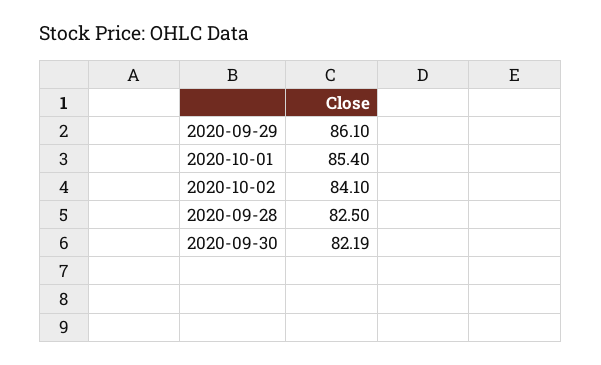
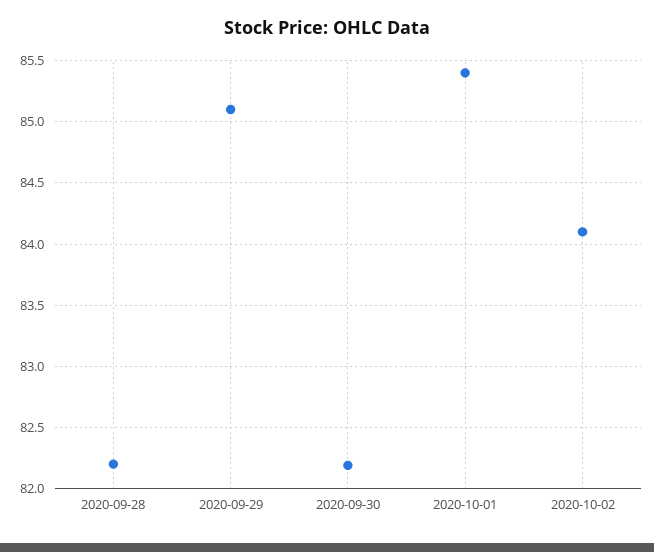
2020-09-29: 86.1 -> 85.1
2020-09-28: 82.5 -> 82.2

